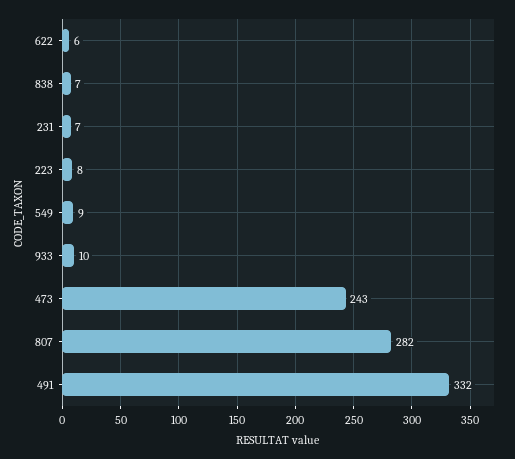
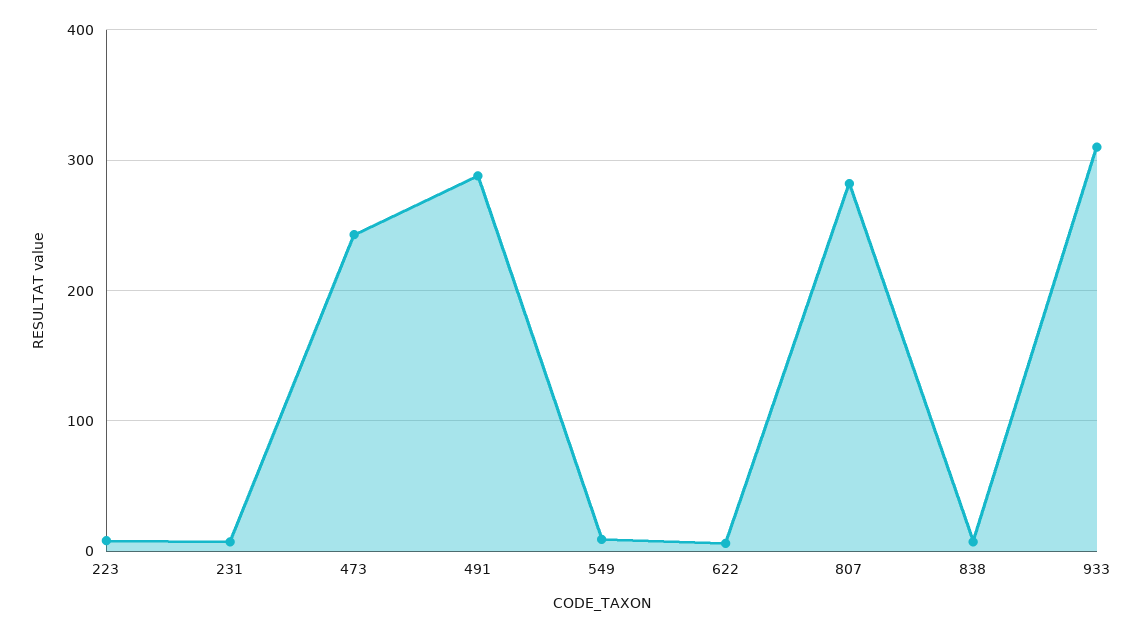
933: 10 -> 310
491: 332 -> 290

